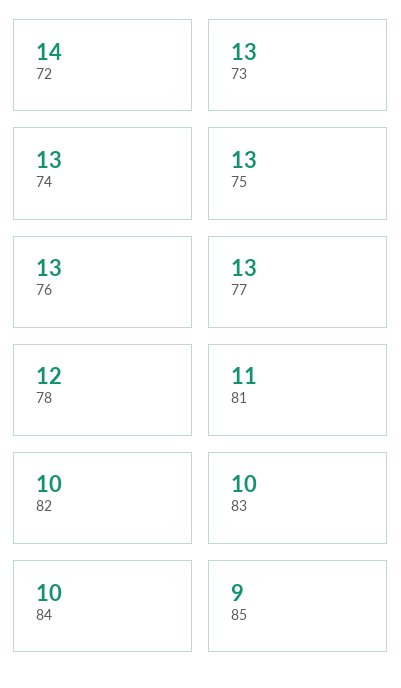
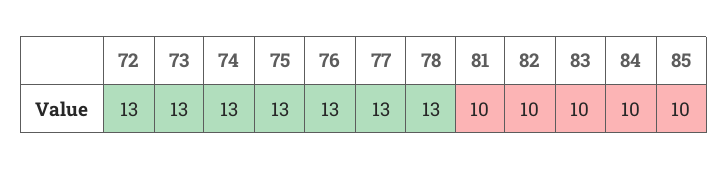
72: 14 -> 13
78: 12 -> 13
81: 11 -> 10
85: 9 -> 10

